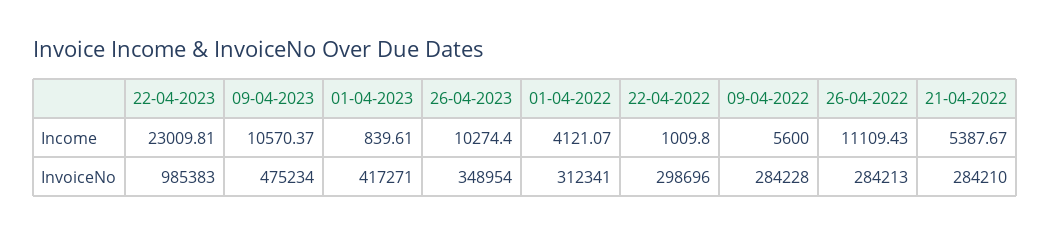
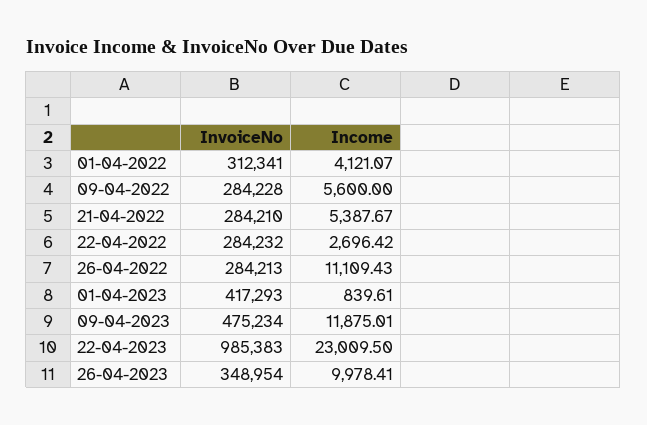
22-04-2023, Income: 23009.81 -> 23009.5
09-04-2023, Income: 10570.37 -> 11875.01
26-04-2023, Income: 10274.4 -> 9978.41
22-04-2022, Income: 1009.8 -> 2696.42
01-04-2023, InvoiceNo: 417271 -> 417293
22-04-2022, InvoiceNo: 298696 -> 284232

